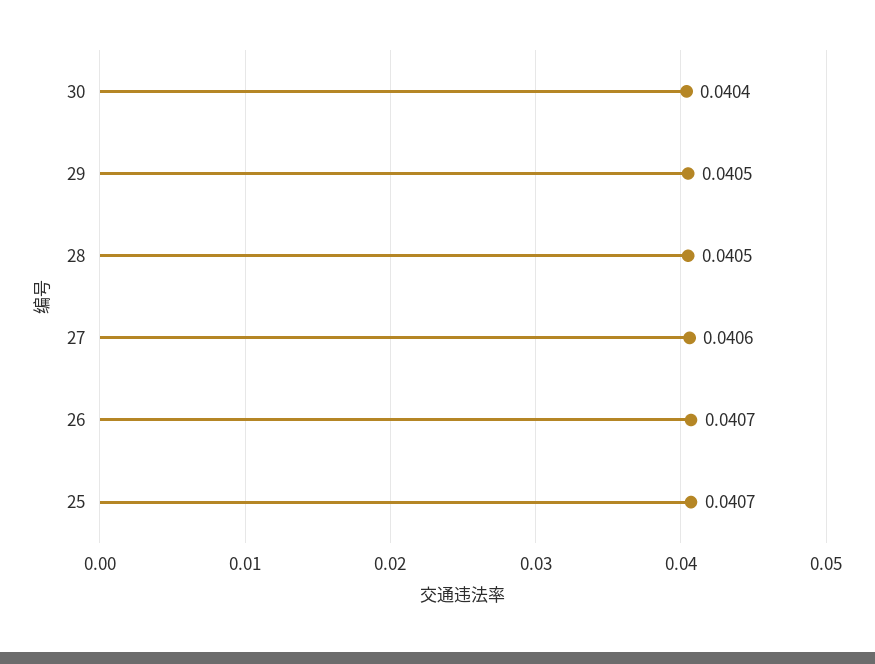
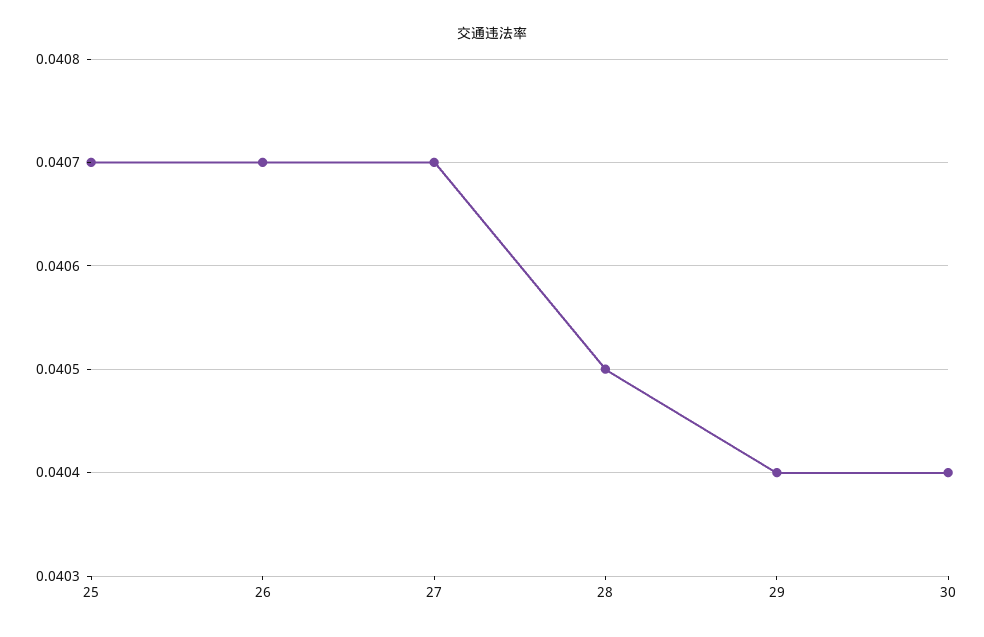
29: 0.0405 -> 0.0404
27: 0.0406 -> 0.0407

